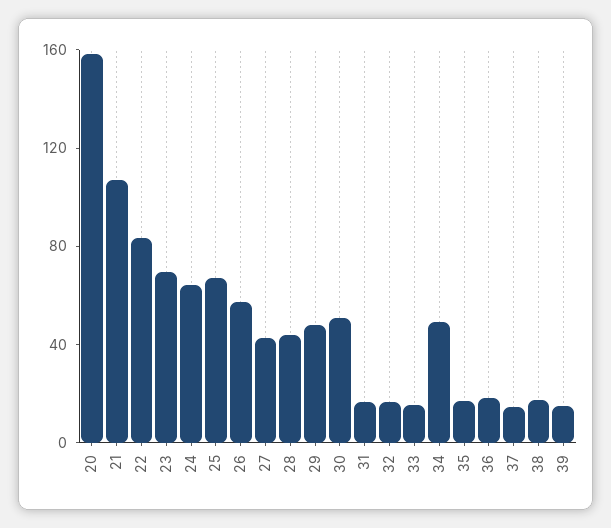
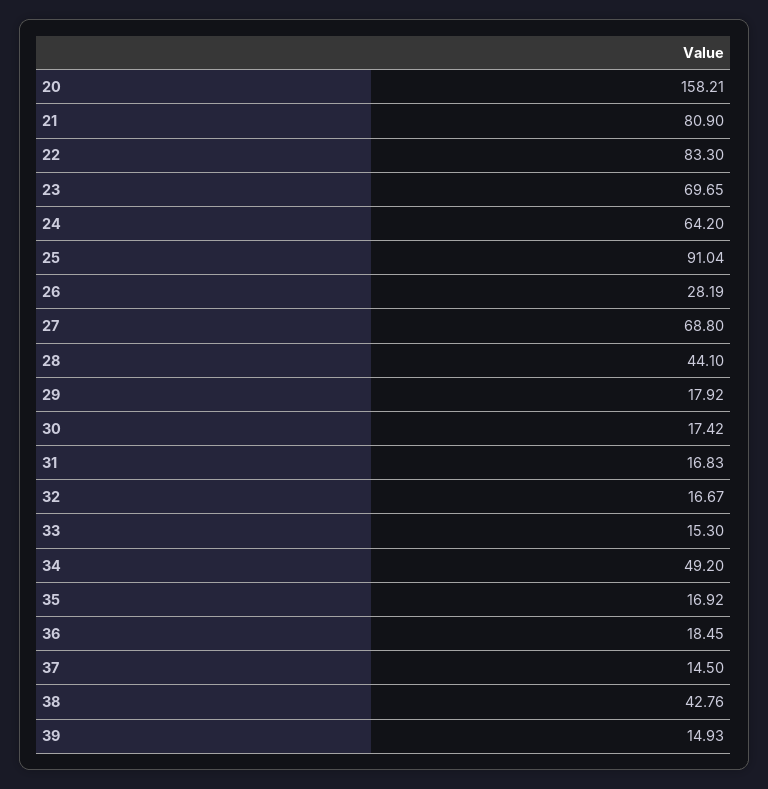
21: 110 -> 80.9
25: 70 -> 91.04
26: 60 -> 28.19
27: 40 -> 68.8
29: 50 -> 17.92
30: 50 -> 17.42
38: 20 -> 42.76

